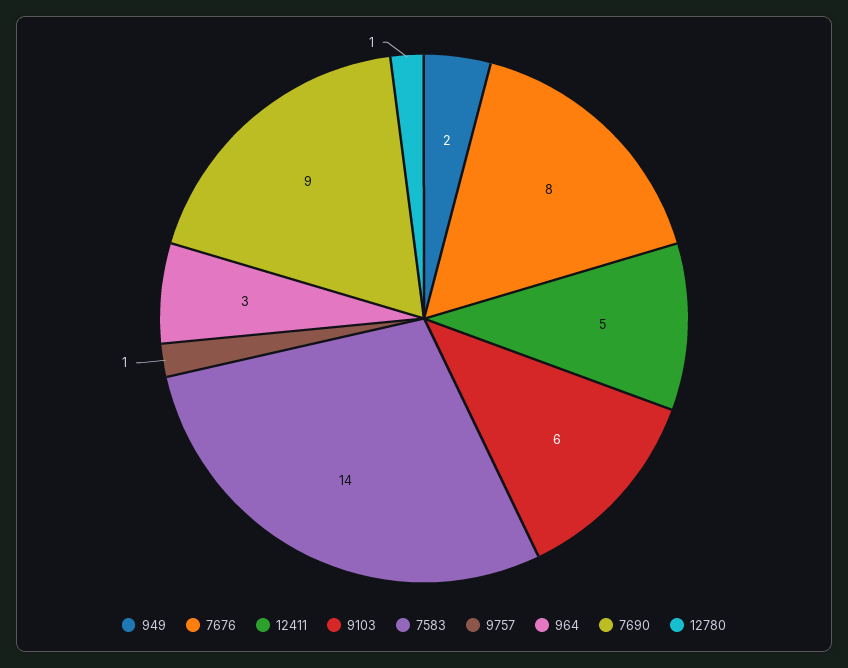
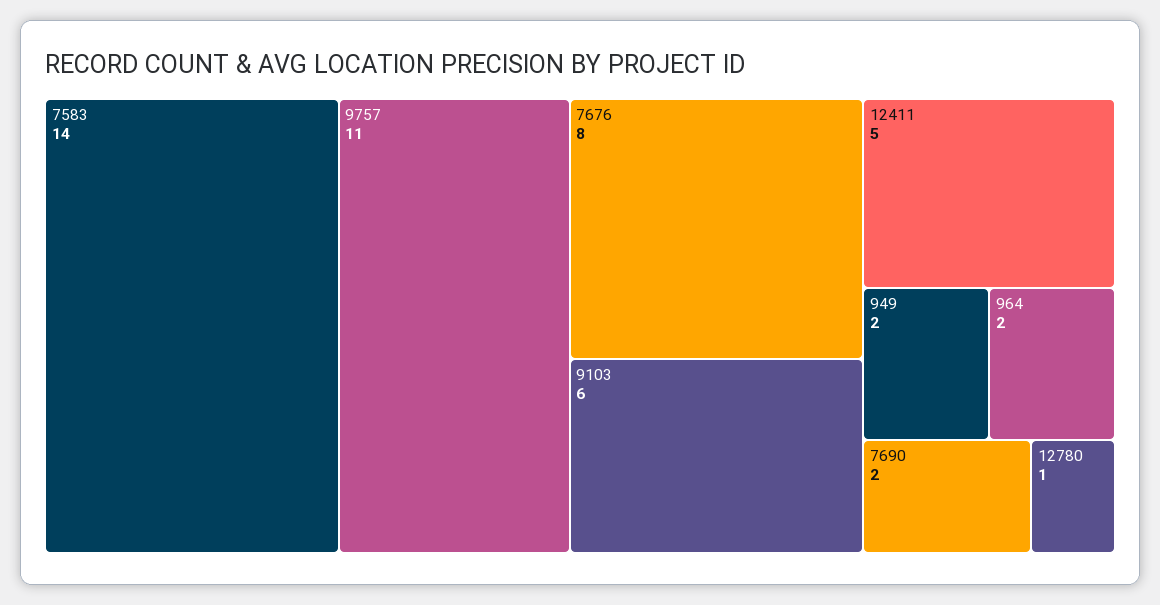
9757: 1 -> 11
964: 3 -> 2
7690: 9 -> 2

